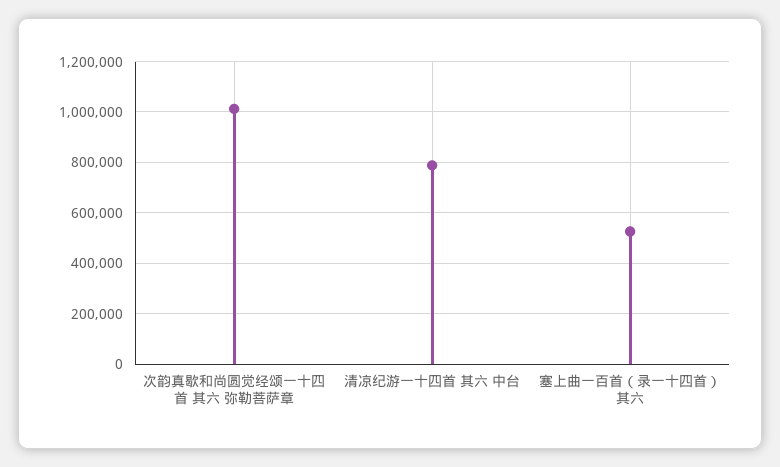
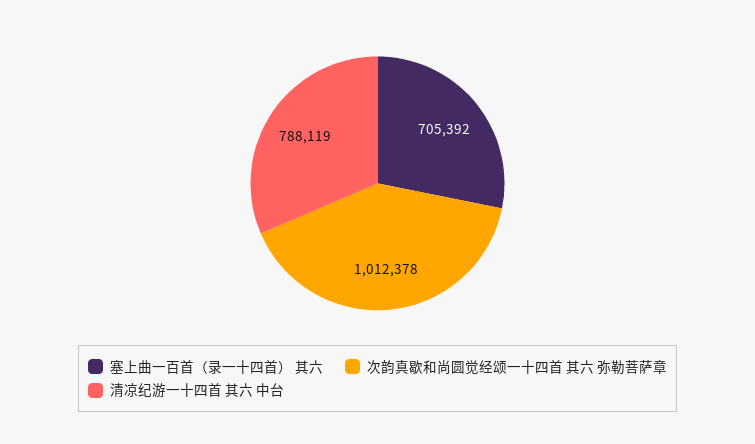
塞上曲一百首（录一十四首） 其六: 525000 -> 705392

